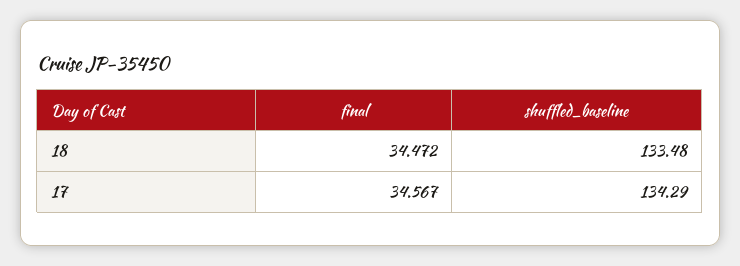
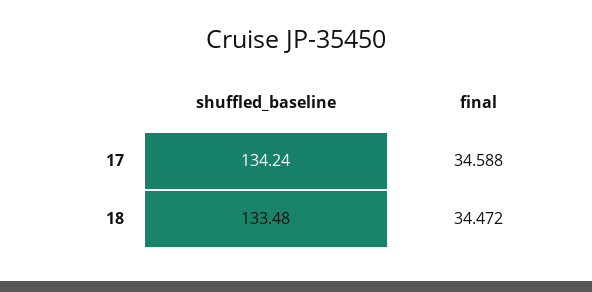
final, 17: 34.567 -> 34.588
shuffled_baseline, 17: 134.29 -> 134.24

